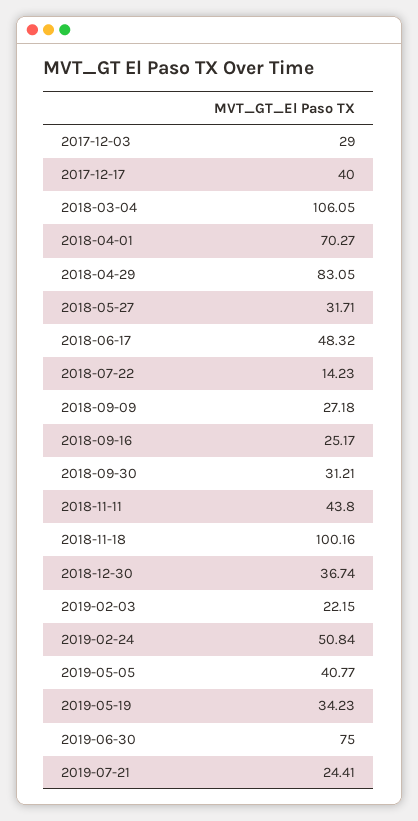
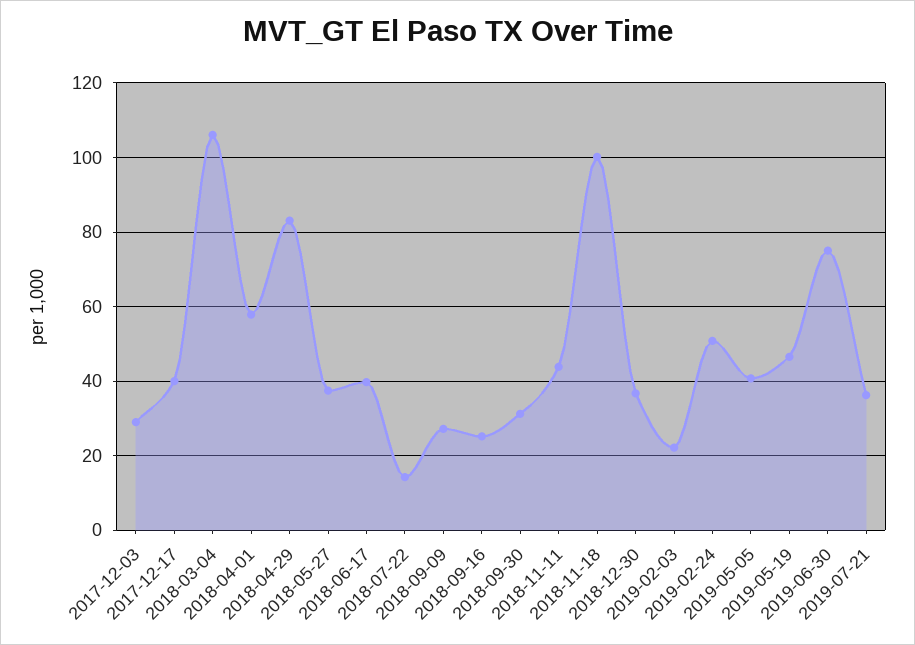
2018-04-01: 70.27 -> 58
2018-05-27: 31.71 -> 38
2018-06-17: 48.32 -> 40
2019-05-19: 34.23 -> 46
2019-07-21: 24.41 -> 36

